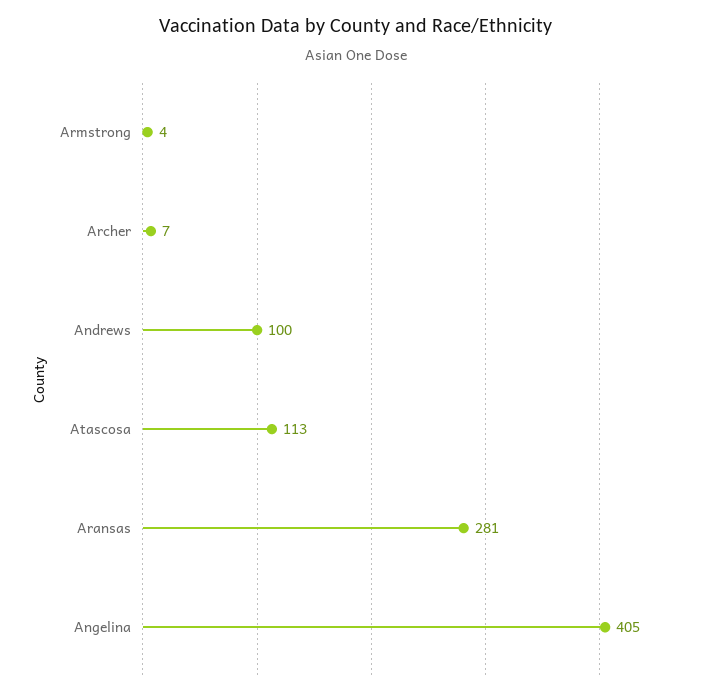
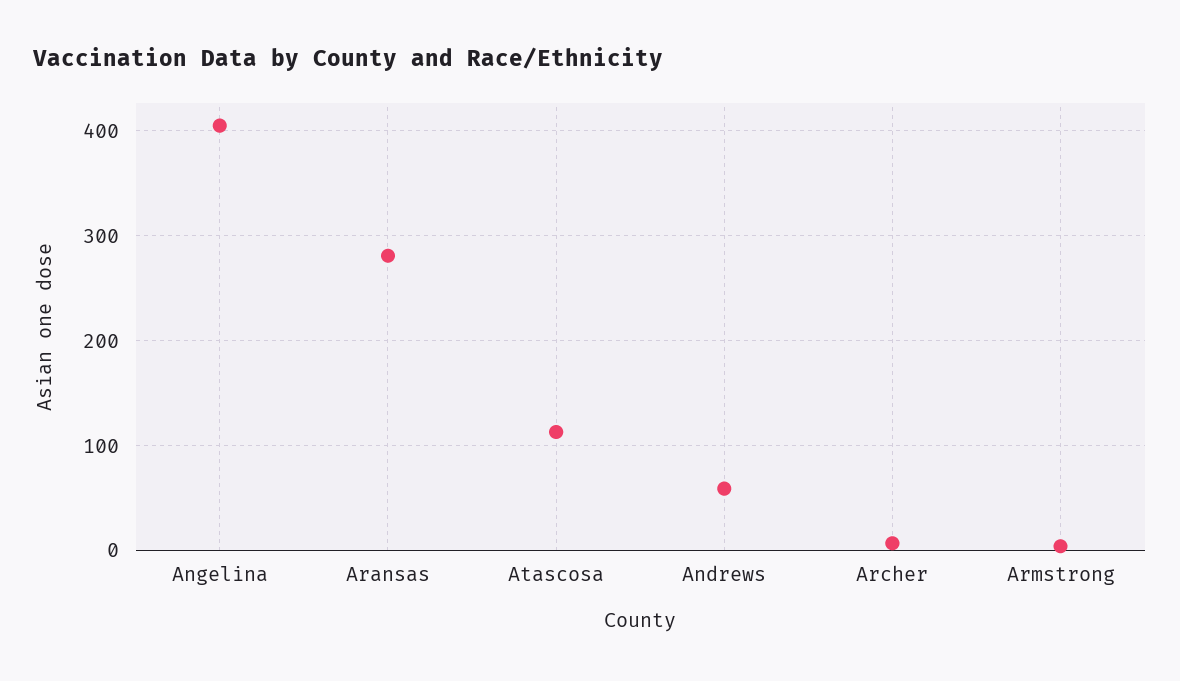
Andrews: 100 -> 60

